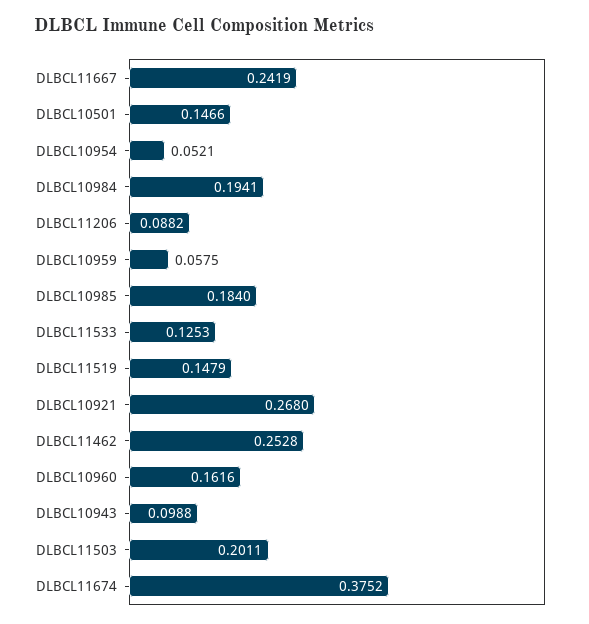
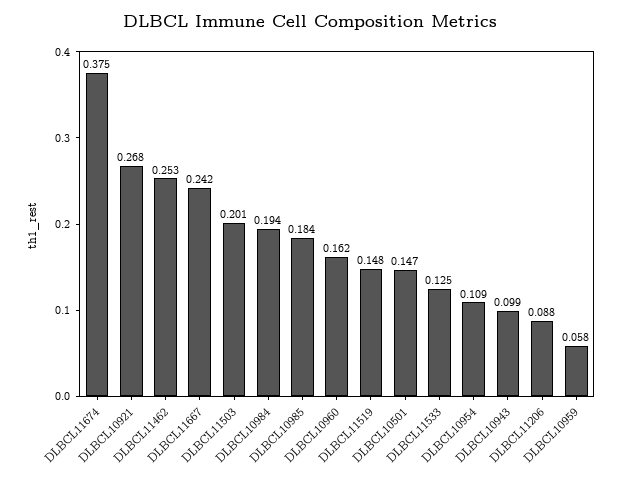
DLBCL10954: 0.0521 -> 0.109

